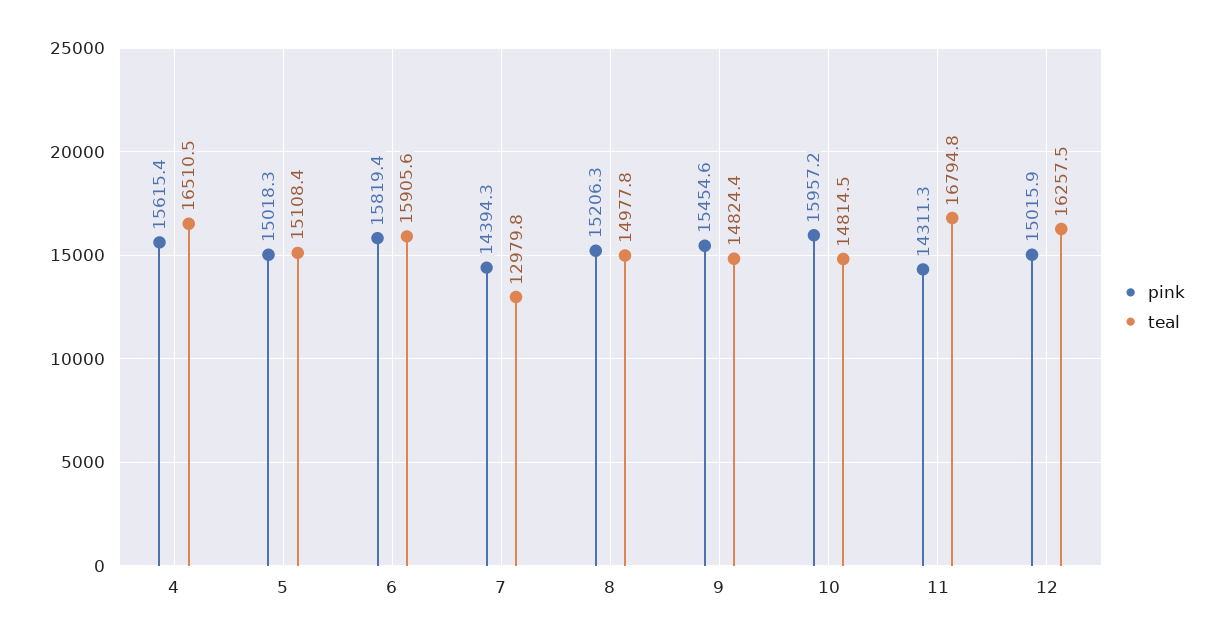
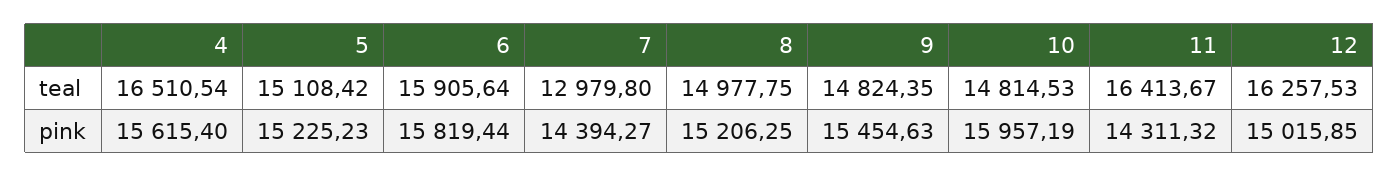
pink, 5: 15018.3 -> 15225.23
teal, 11: 16794.8 -> 16413.67

